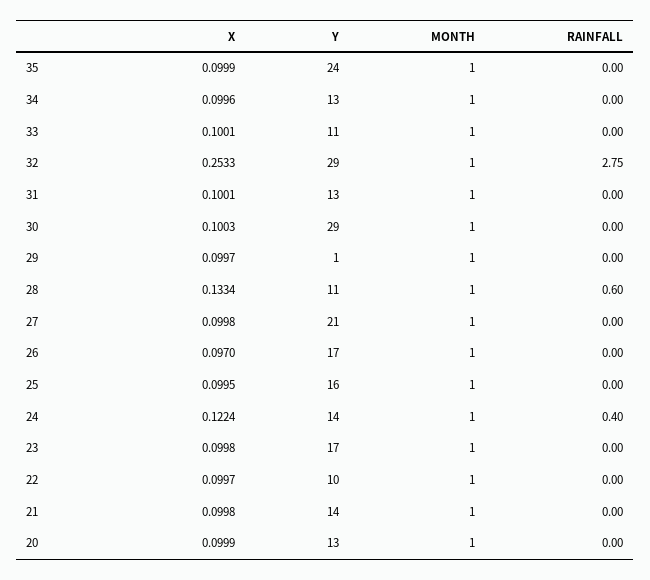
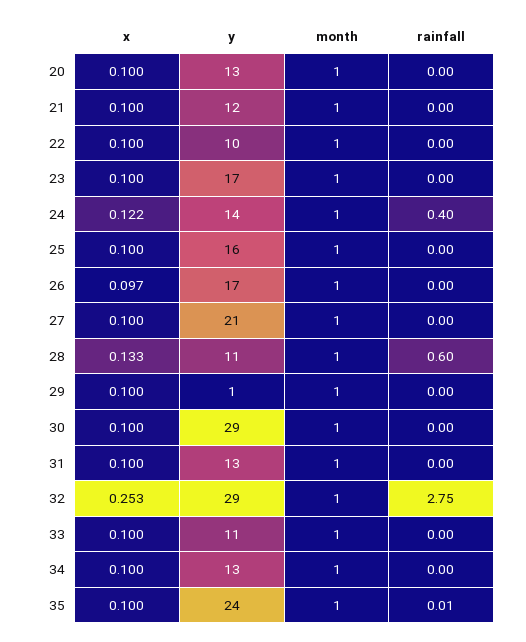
RAINFALL, 35: 0 -> 0.01
Y, 21: 14 -> 12

